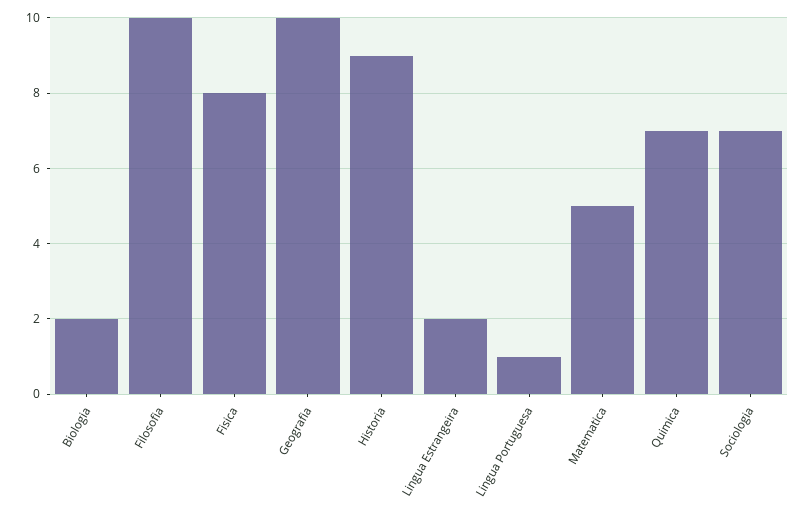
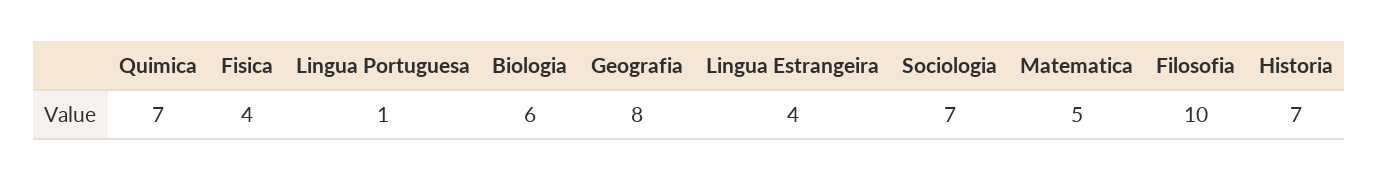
Biologia: 2 -> 6
Fisica: 8 -> 4
Geografia: 10 -> 8
Historia: 9 -> 7
Lingua Estrangeira: 2 -> 4

